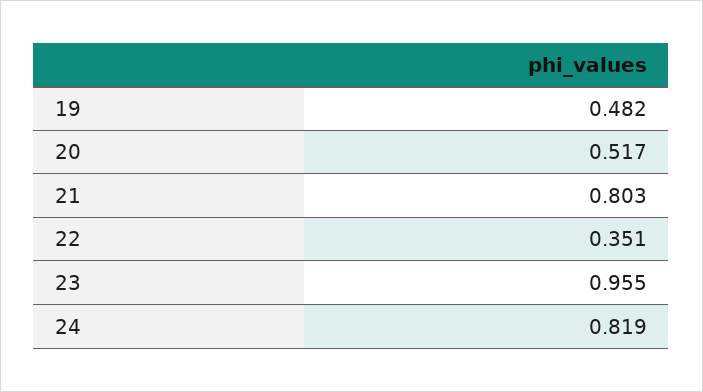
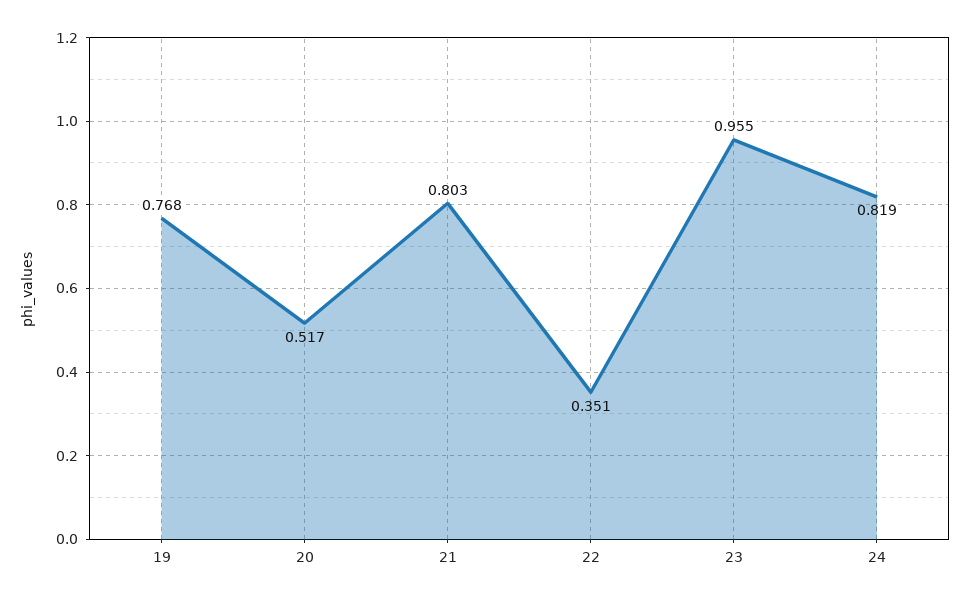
19: 0.482 -> 0.768

